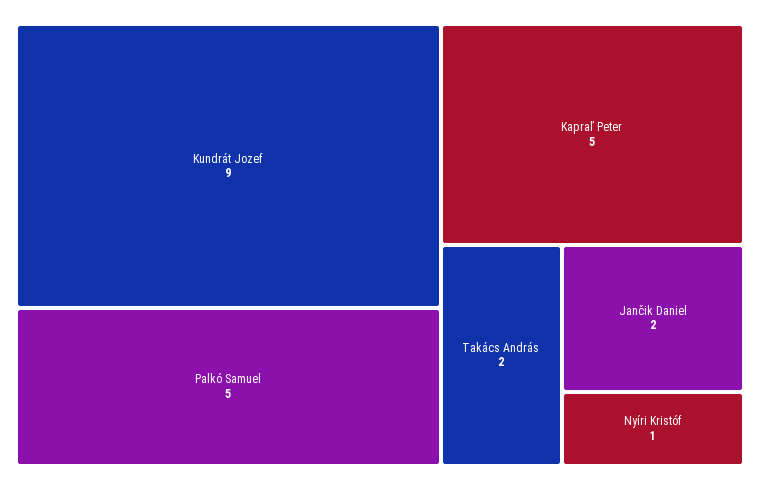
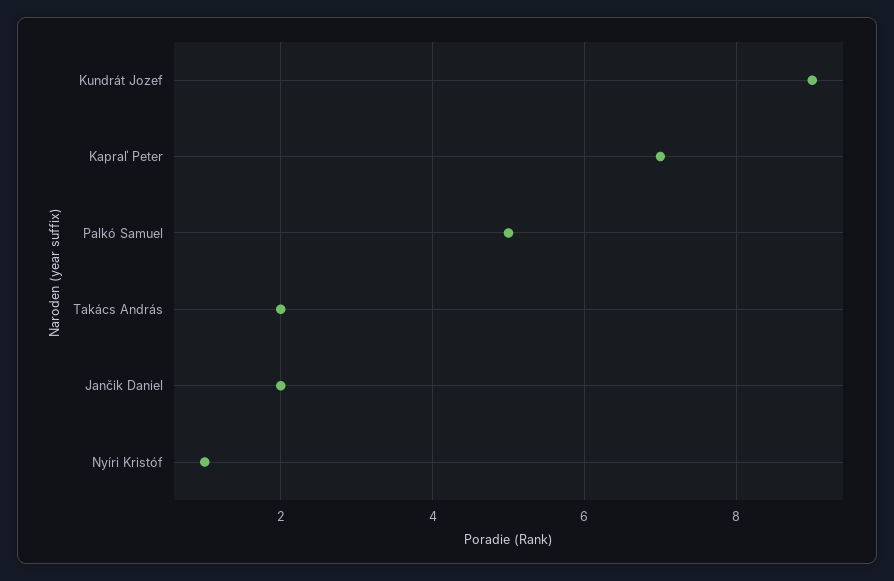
Kapraľ Peter: 5 -> 7

